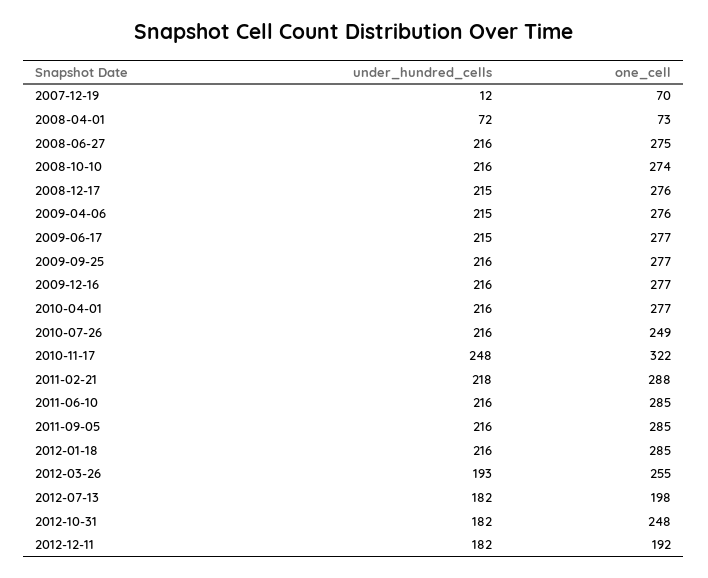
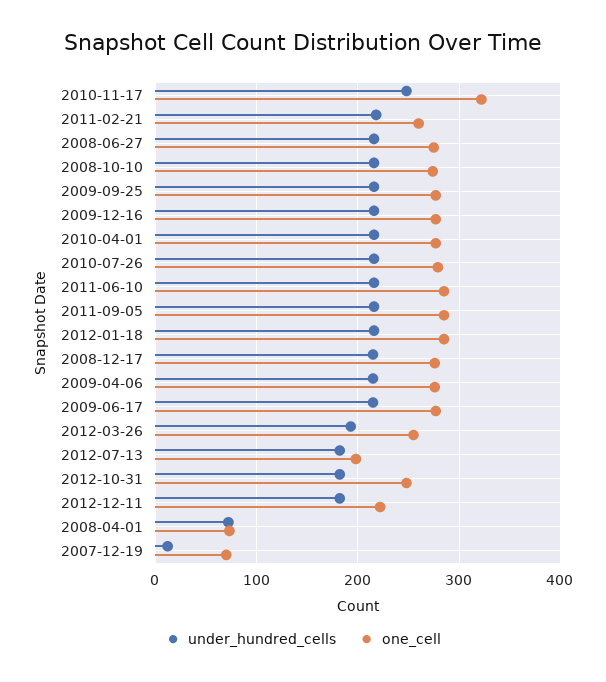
one_cell, 2010-07-26: 249 -> 280
one_cell, 2011-02-21: 288 -> 260
one_cell, 2012-12-11: 192 -> 220

